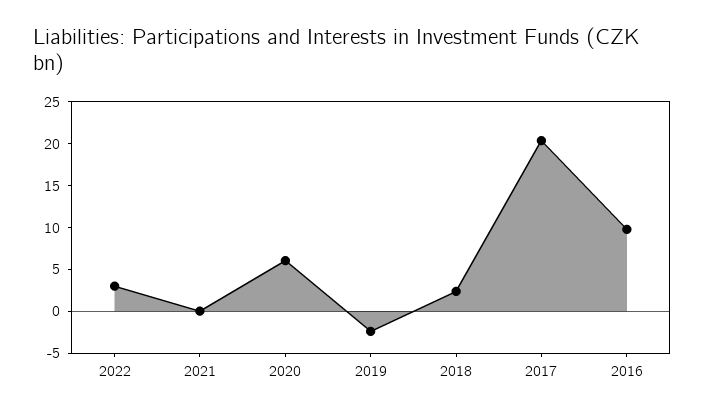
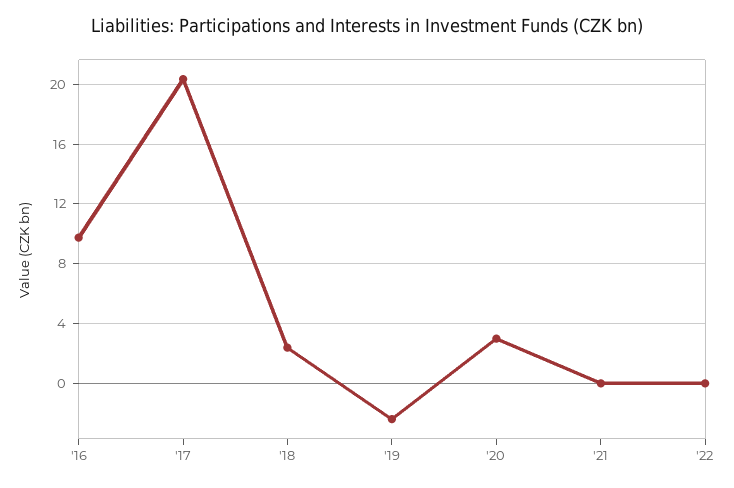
2022: 3 -> 0
2020: 6 -> 3

